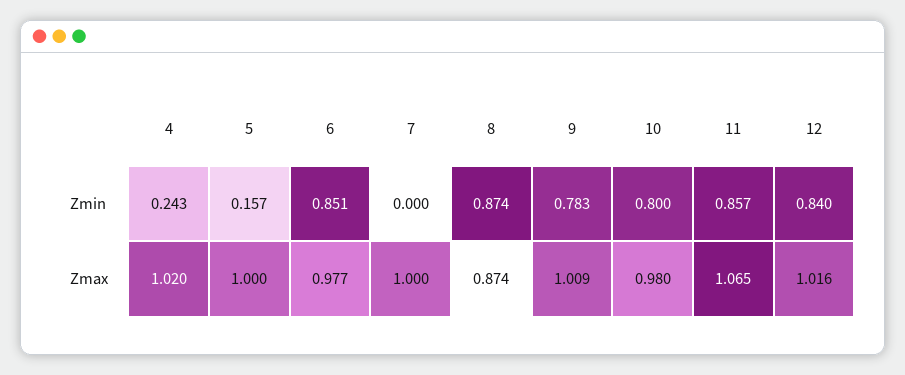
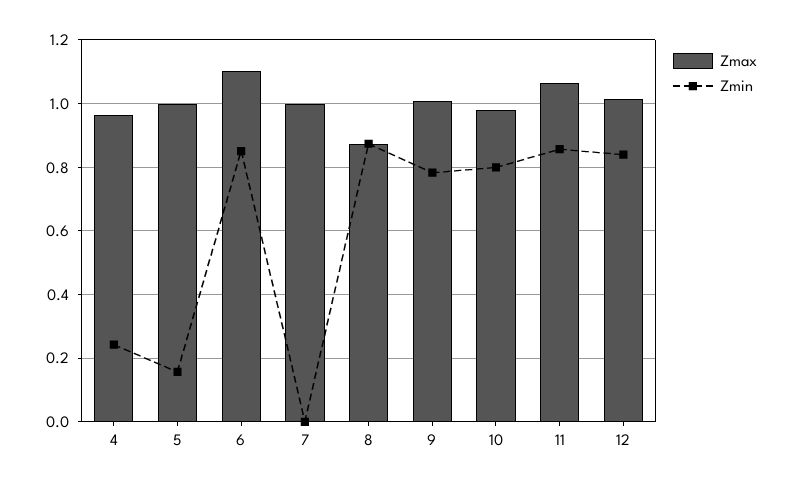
Zmax, 4: 1.02 -> 0.96
Zmax, 6: 0.977 -> 1.1

